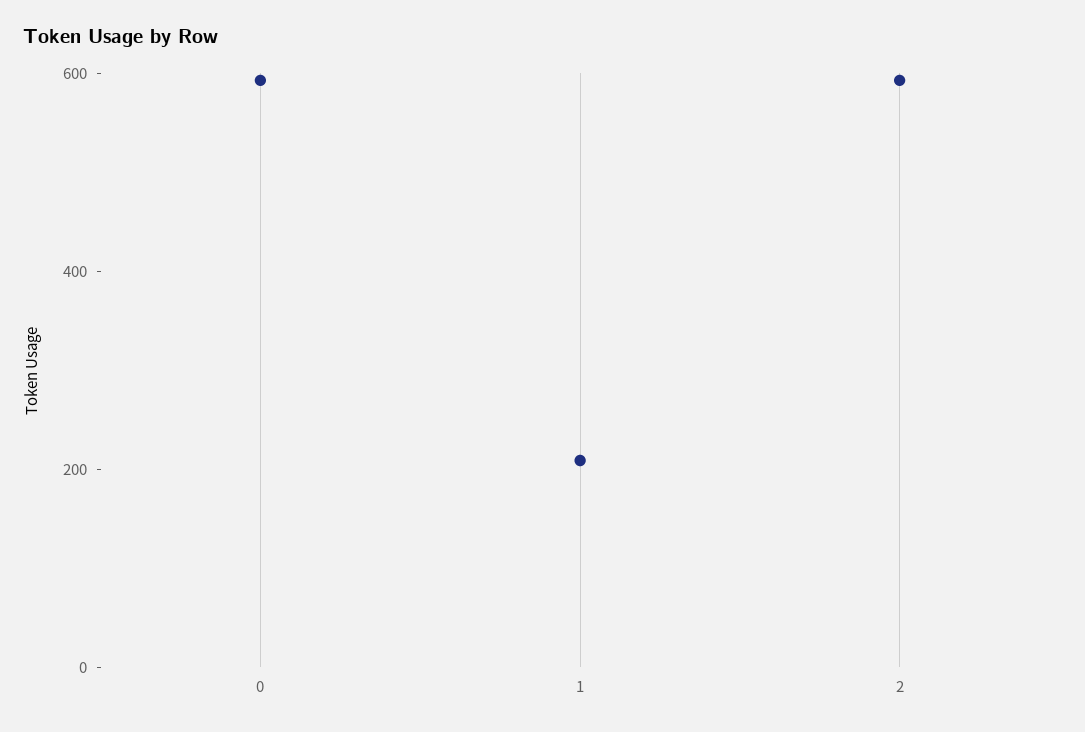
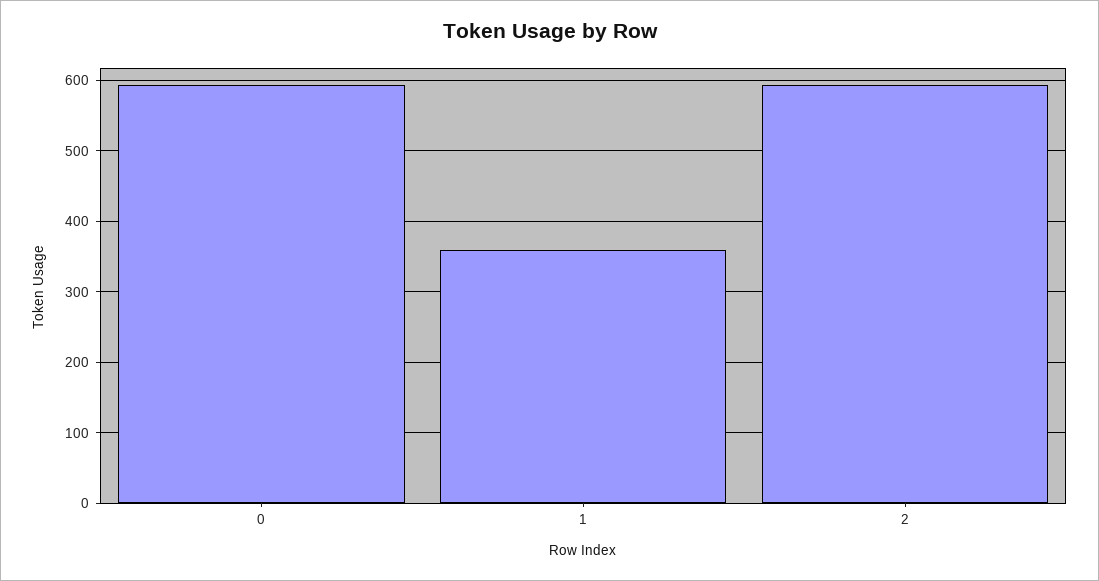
1: 200 -> 360

